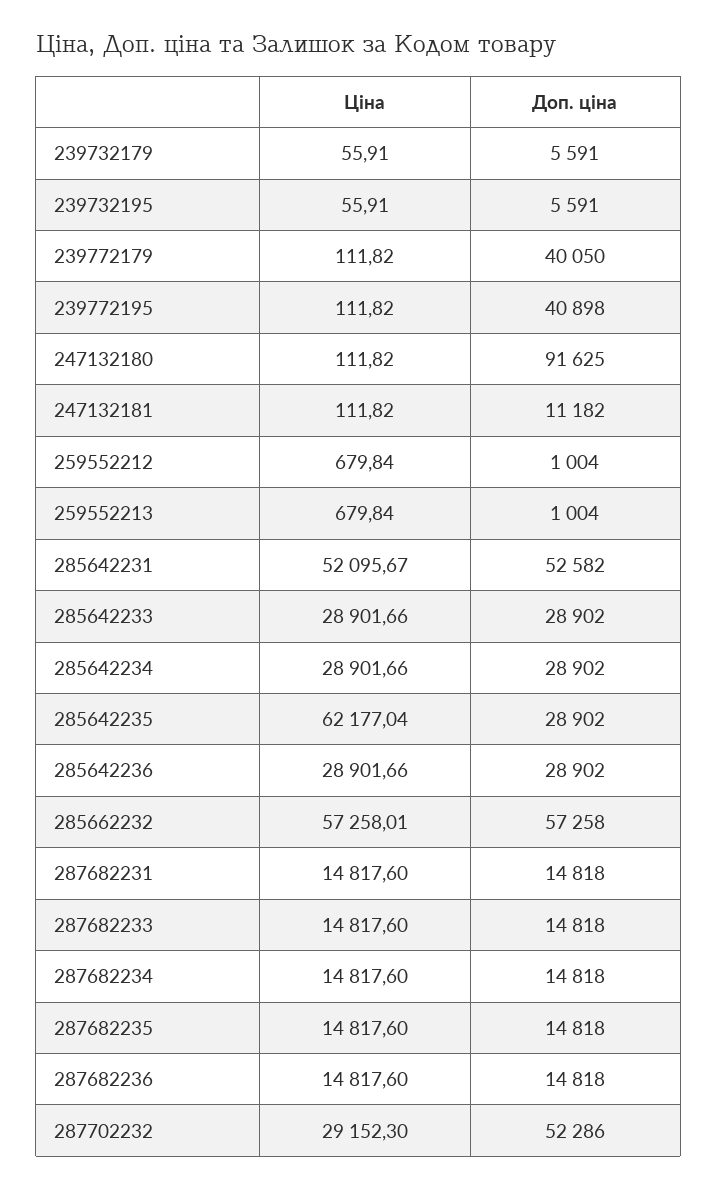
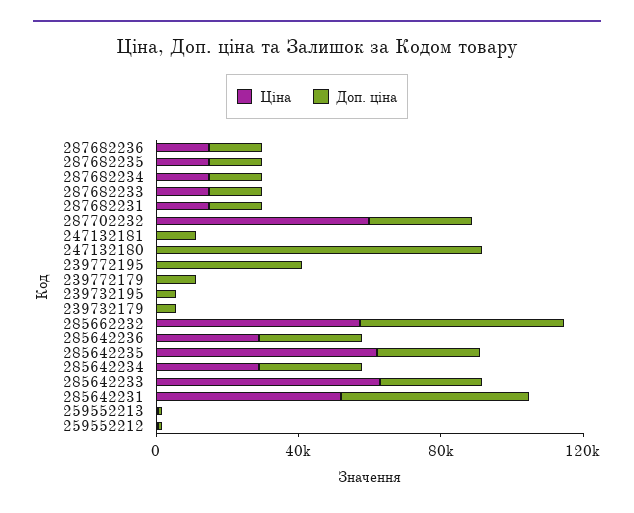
Доп. ціна, 239772179: 40050 -> 10000
Ціна, 285642233: 28901.66 -> 60000
Ціна, 287702232: 29152.3 -> 60000
Доп. ціна, 287702232: 52286 -> 30000

